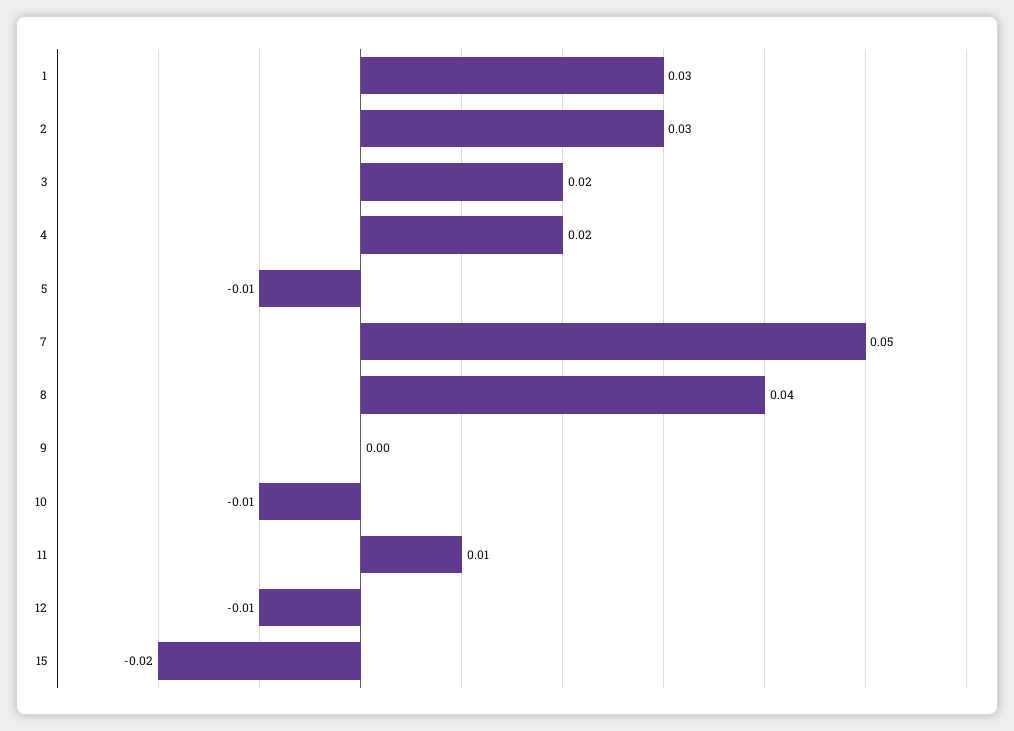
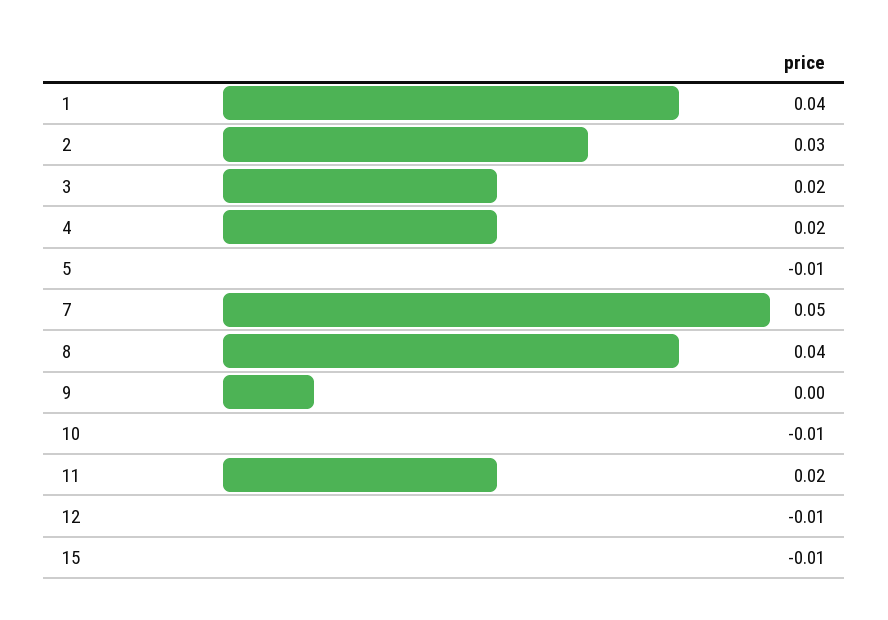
1: 0.03 -> 0.04
11: 0.01 -> 0.02
15: -0.02 -> -0.01

